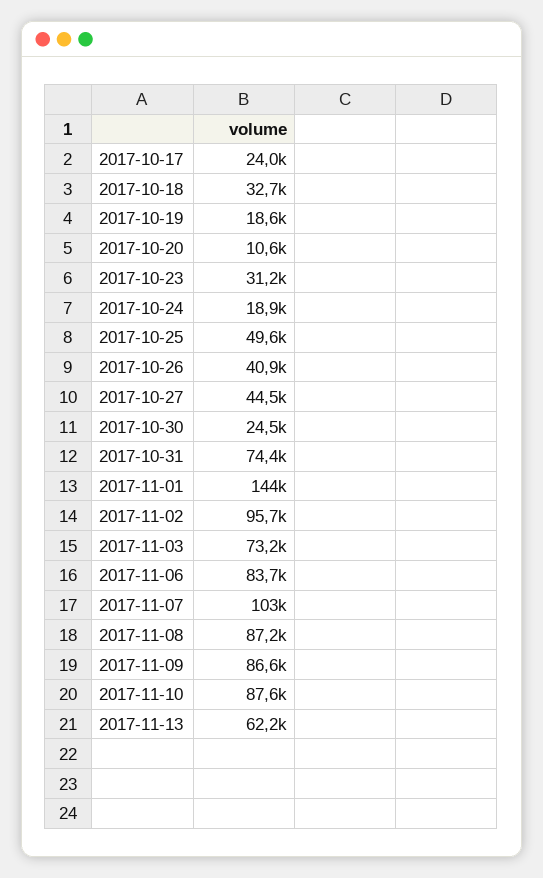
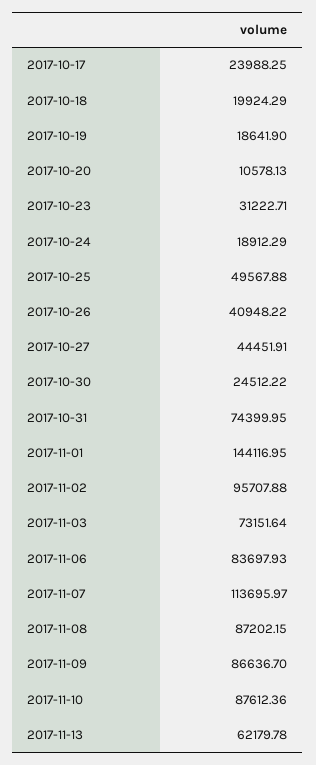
2017-10-18: 32700 -> 19924.29
2017-11-07: 103000 -> 113695.97

